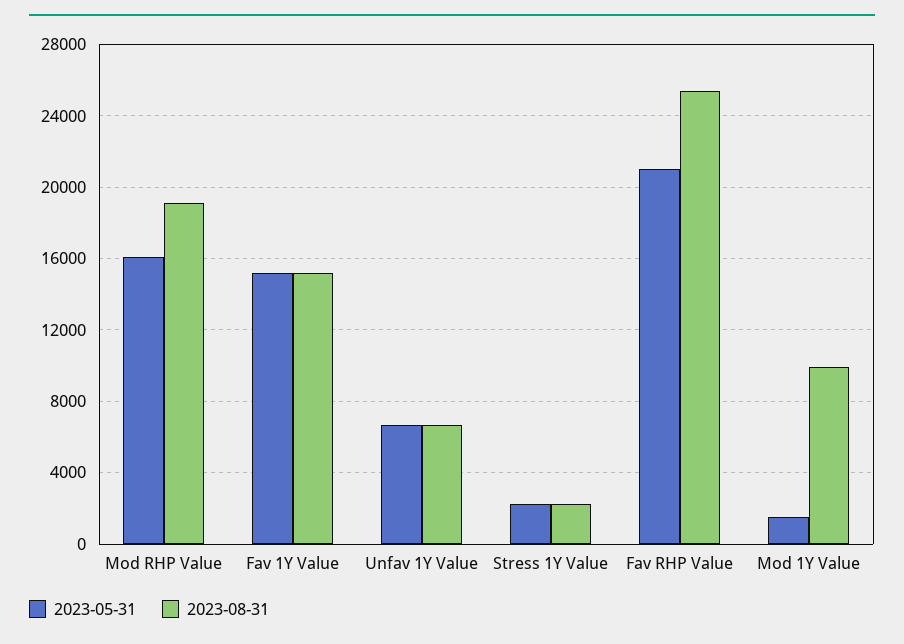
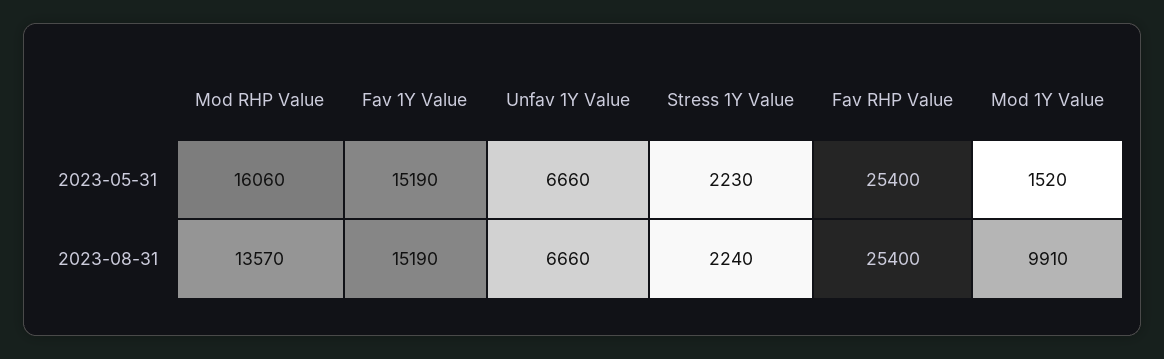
2023-08-31, Mod RHP Value: 19000 -> 13570
2023-05-31, Fav RHP Value: 21000 -> 25400

